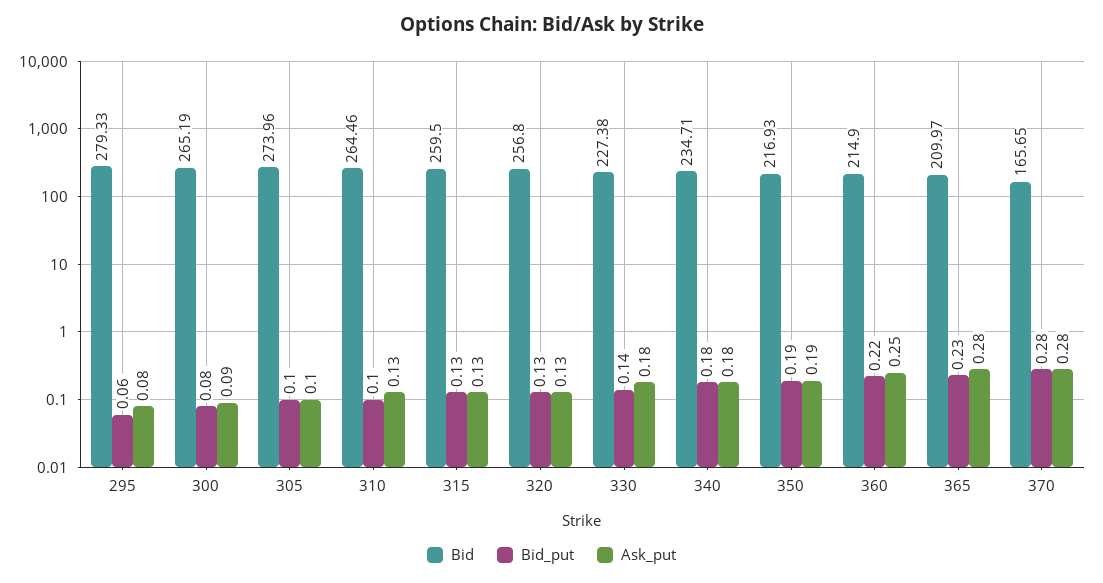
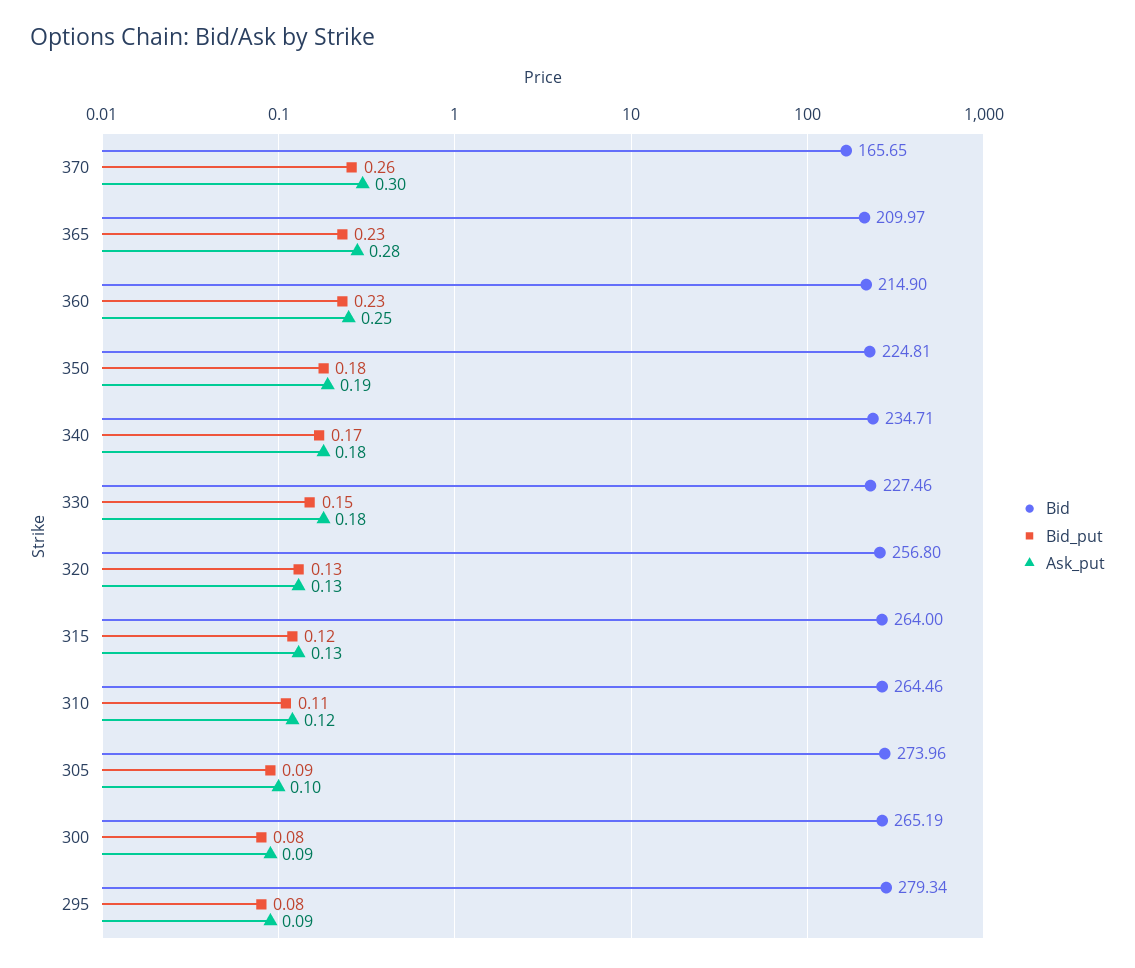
Bid, 295: 279.33 -> 279.34
Bid_put, 295: 0.06 -> 0.08
Ask_put, 295: 0.08 -> 0.09
Bid_put, 305: 0.1 -> 0.09
Bid_put, 310: 0.1 -> 0.11
Ask_put, 310: 0.13 -> 0.12
Bid, 315: 259.5 -> 264
Bid_put, 315: 0.13 -> 0.12
Bid, 330: 227.38 -> 227.46
Bid_put, 330: 0.14 -> 0.15
Bid_put, 340: 0.18 -> 0.17
Bid, 350: 216.93 -> 224.81
Bid_put, 350: 0.19 -> 0.18
Bid_put, 360: 0.22 -> 0.23
Bid_put, 370: 0.28 -> 0.26
Ask_put, 370: 0.28 -> 0.3

